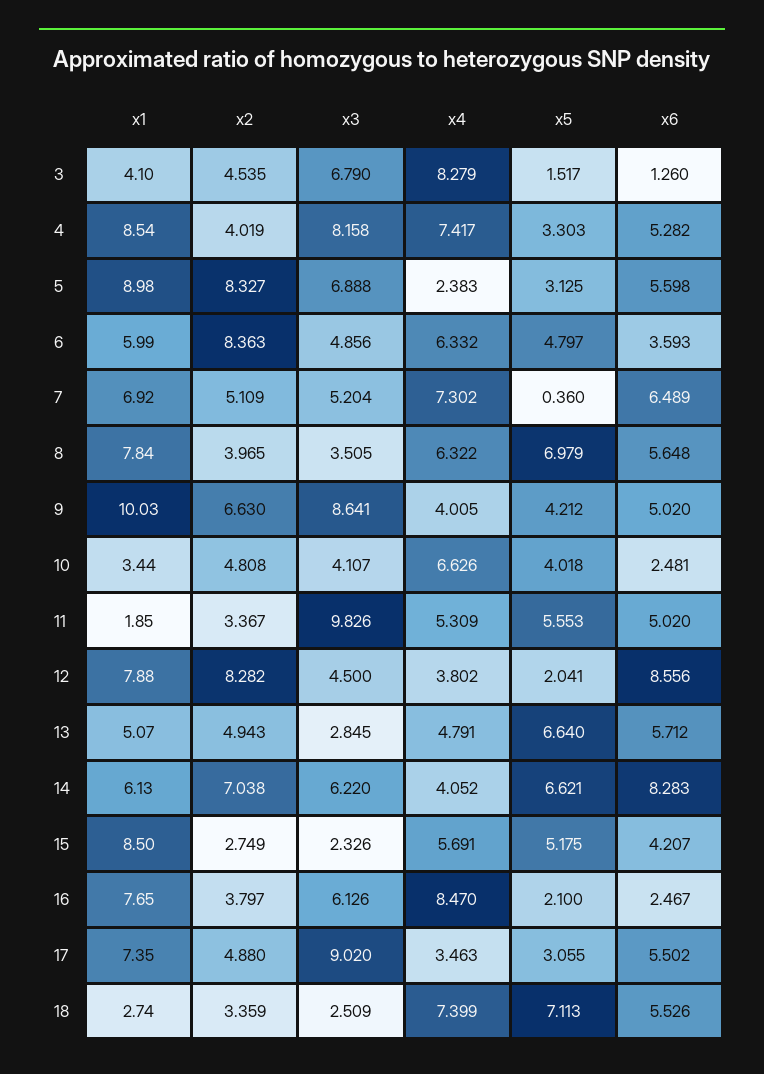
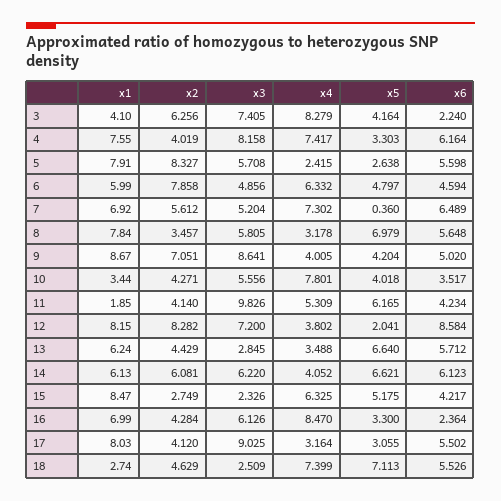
x2, 3: 4.535 -> 6.256
x3, 3: 6.79 -> 7.405
x5, 3: 1.517 -> 4.164
x6, 3: 1.26 -> 2.24
x1, 4: 8.54 -> 7.55
x6, 4: 5.282 -> 6.164
x1, 5: 8.98 -> 7.91
x3, 5: 6.888 -> 5.708
x4, 5: 2.383 -> 2.415
x5, 5: 3.125 -> 2.638
x2, 6: 8.363 -> 7.858
x6, 6: 3.593 -> 4.594
x2, 7: 5.109 -> 5.612
x2, 8: 3.965 -> 3.457
x3, 8: 3.505 -> 5.805
x4, 8: 6.322 -> 3.178
x1, 9: 10.03 -> 8.67
x2, 9: 6.63 -> 7.051
x5, 9: 4.212 -> 4.204
x2, 10: 4.808 -> 4.271
x3, 10: 4.107 -> 5.556
x4, 10: 6.626 -> 7.801
x6, 10: 2.481 -> 3.517
x2, 11: 3.367 -> 4.14
x5, 11: 5.553 -> 6.165
x6, 11: 5.02 -> 4.234
x1, 12: 7.88 -> 8.15
x3, 12: 4.5 -> 7.2
x6, 12: 8.556 -> 8.584
x1, 13: 5.07 -> 6.24
x2, 13: 4.943 -> 4.429
x4, 13: 4.791 -> 3.488
x2, 14: 7.038 -> 6.081
x6, 14: 8.283 -> 6.123
x1, 15: 8.5 -> 8.47
x4, 15: 5.691 -> 6.325
x6, 15: 4.207 -> 4.217
x1, 16: 7.65 -> 6.99
x2, 16: 3.797 -> 4.284
x5, 16: 2.1 -> 3.3
x6, 16: 2.467 -> 2.364
x1, 17: 7.35 -> 8.03
x2, 17: 4.88 -> 4.12
x3, 17: 9.02 -> 9.025
x4, 17: 3.463 -> 3.164
x2, 18: 3.359 -> 4.629

